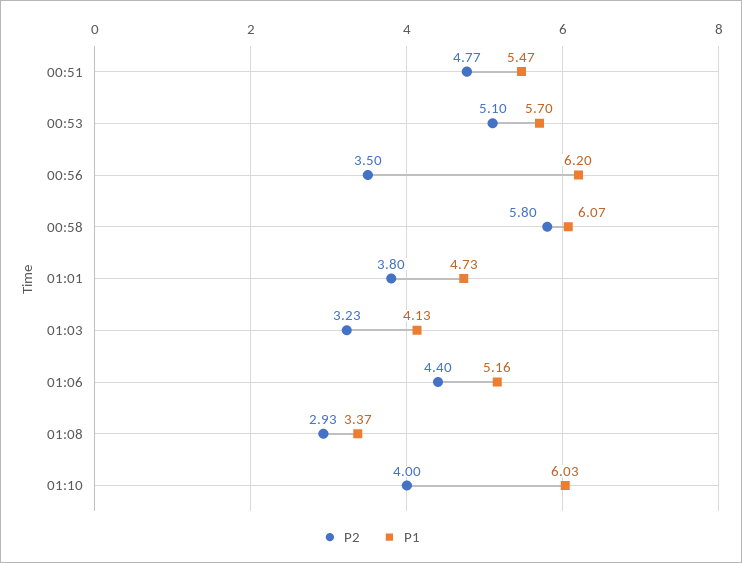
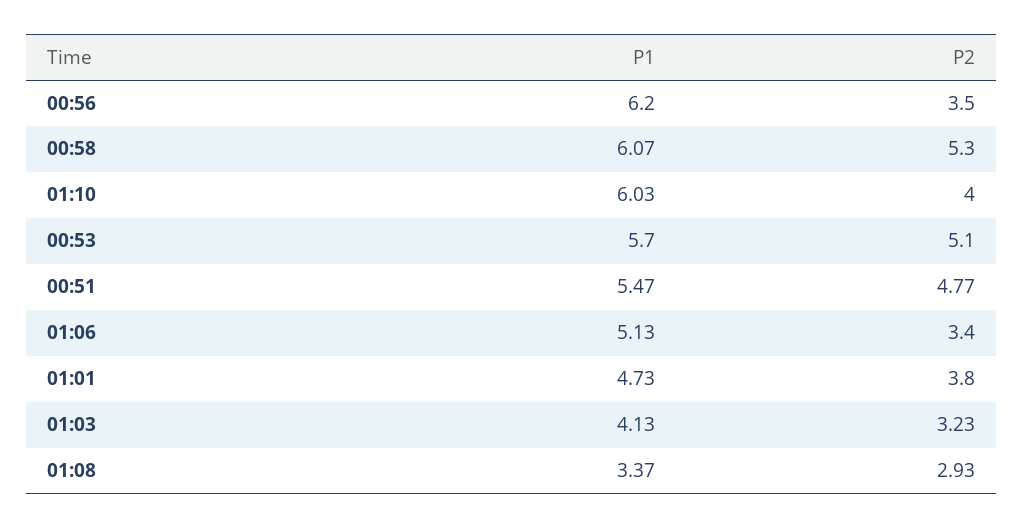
P2, 00:58: 5.8 -> 5.3
P2, 01:06: 4.4 -> 3.4
P1, 01:06: 5.16 -> 5.13

